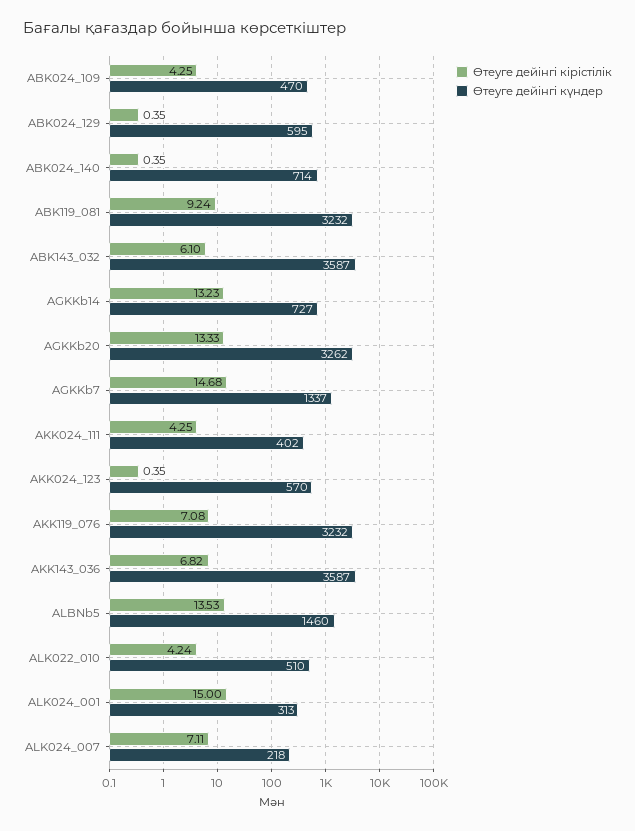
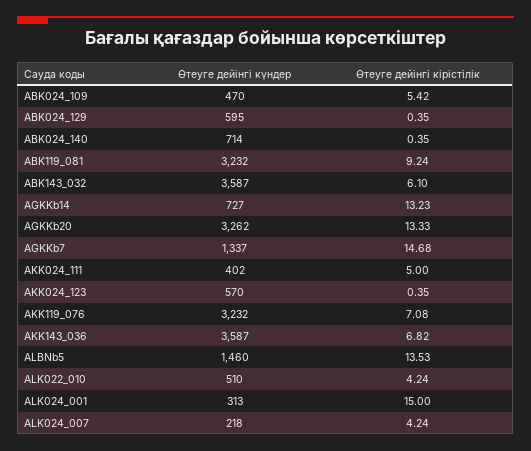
Өтеуге дейінгі кірістілік, ABK024_109: 4.25 -> 5.42
Өтеуге дейінгі кірістілік, AKK024_111: 4.25 -> 5
Өтеуге дейінгі кірістілік, ALK024_007: 7.11 -> 4.24

